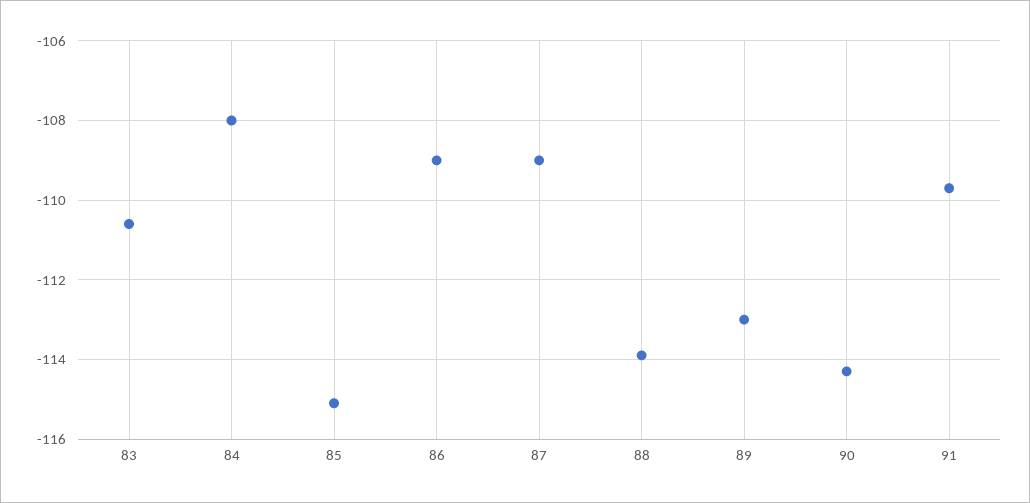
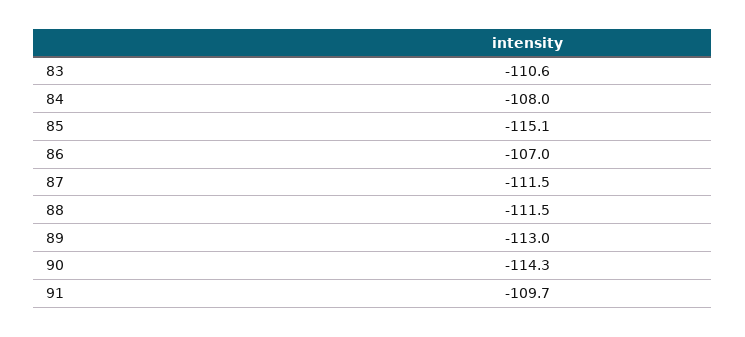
86: -109 -> -107
87: -109 -> -111.5
88: -114 -> -111.5

